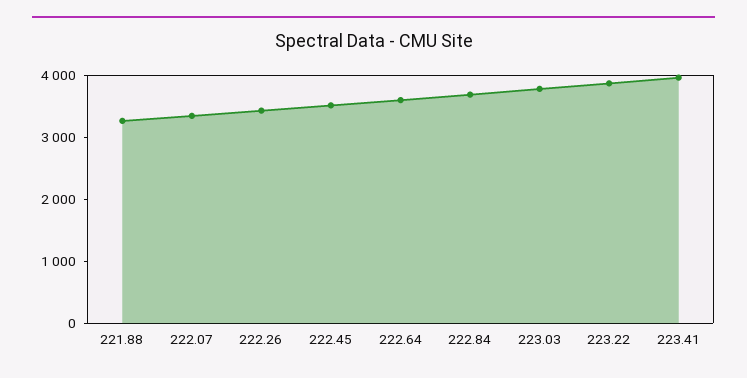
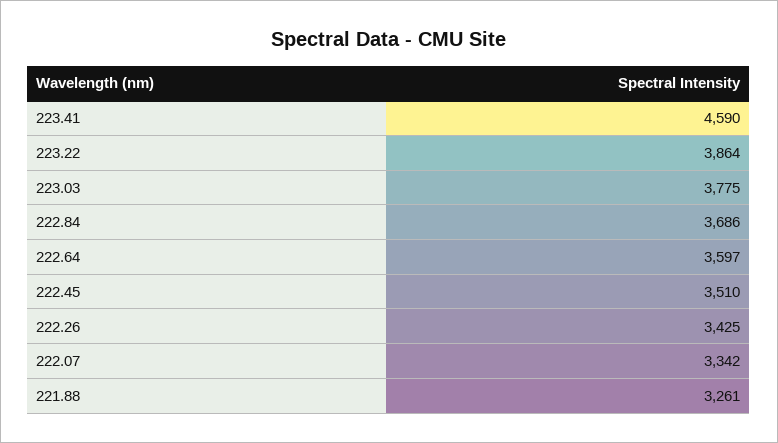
223.41: 4000 -> 4590

